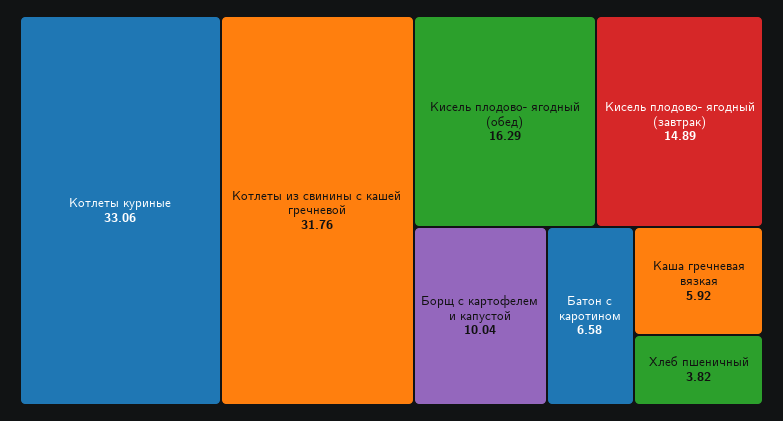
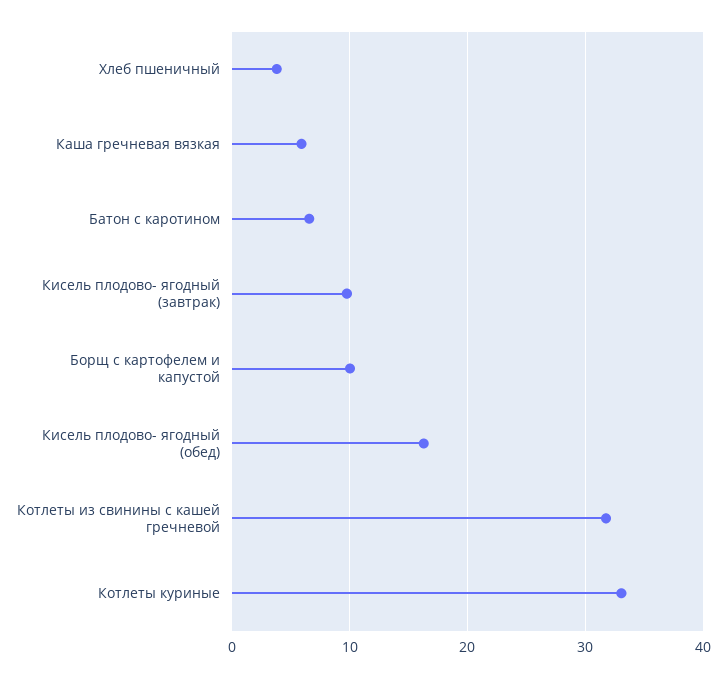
Кисель плодово- ягодный (завтрак): 14.89 -> 10

